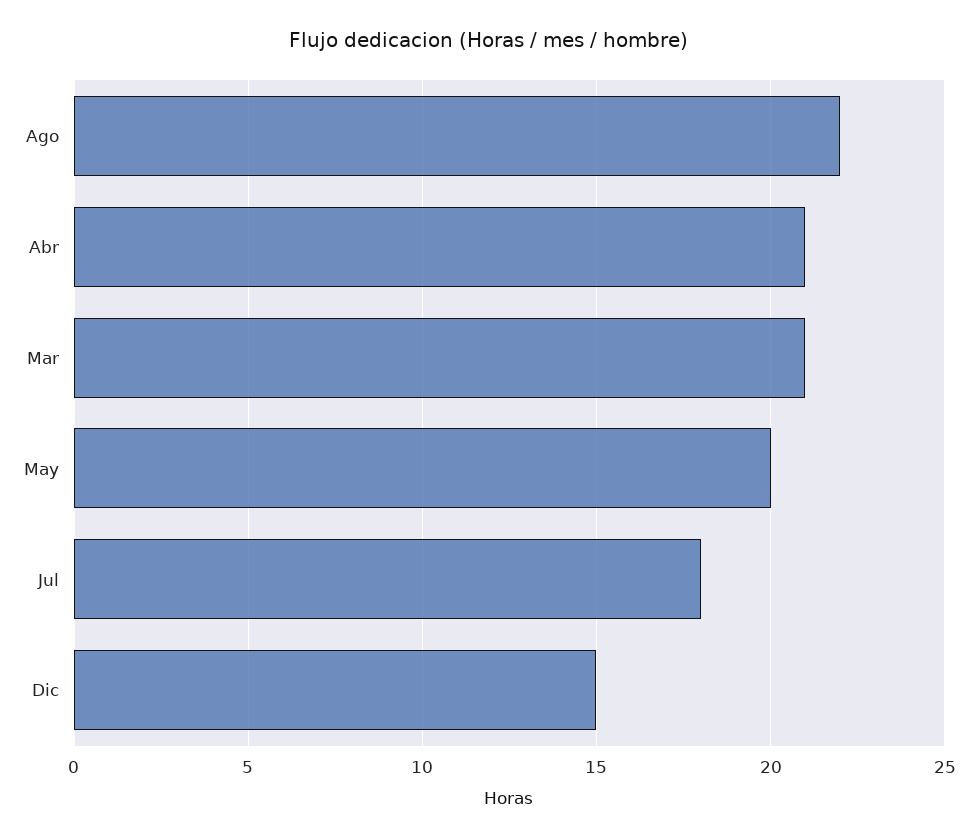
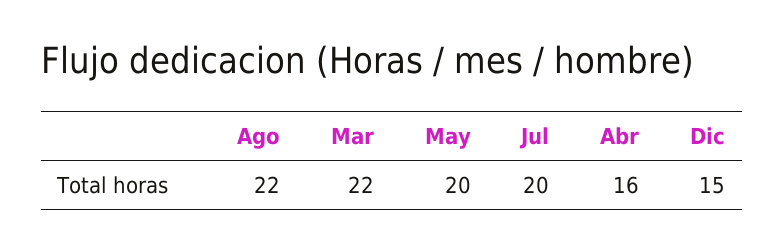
Abr: 21 -> 16
Mar: 21 -> 22
Jul: 18 -> 20

